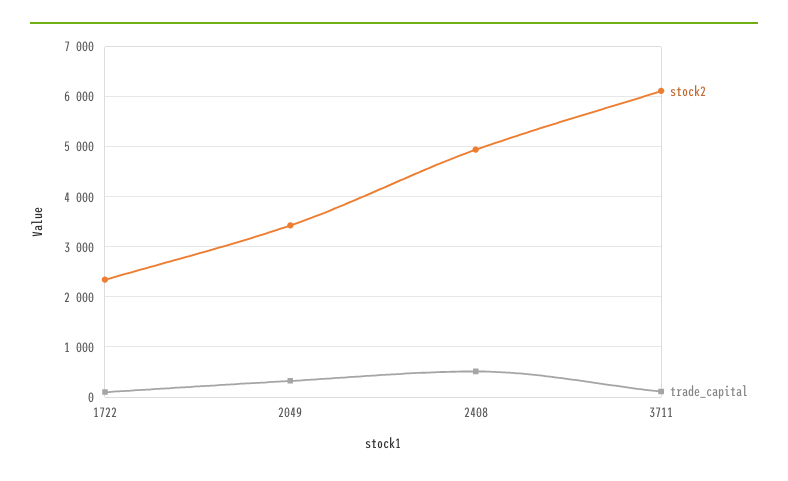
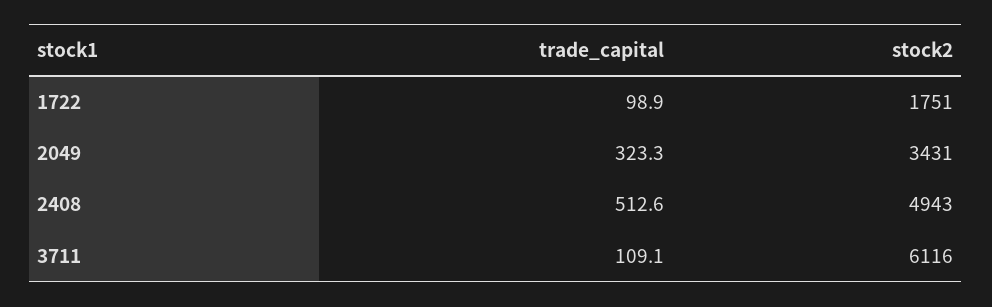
stock2, 1722: 2400 -> 1751

